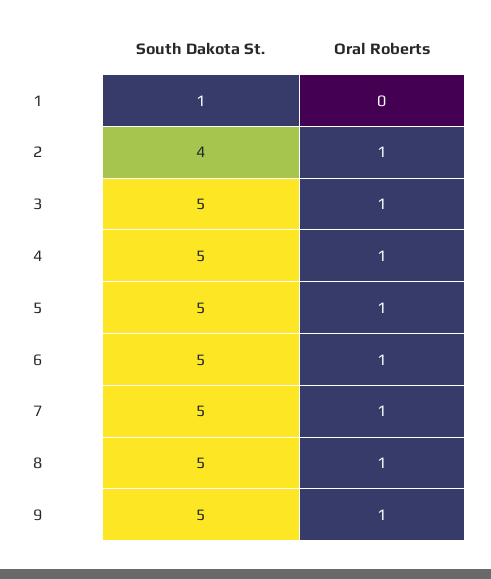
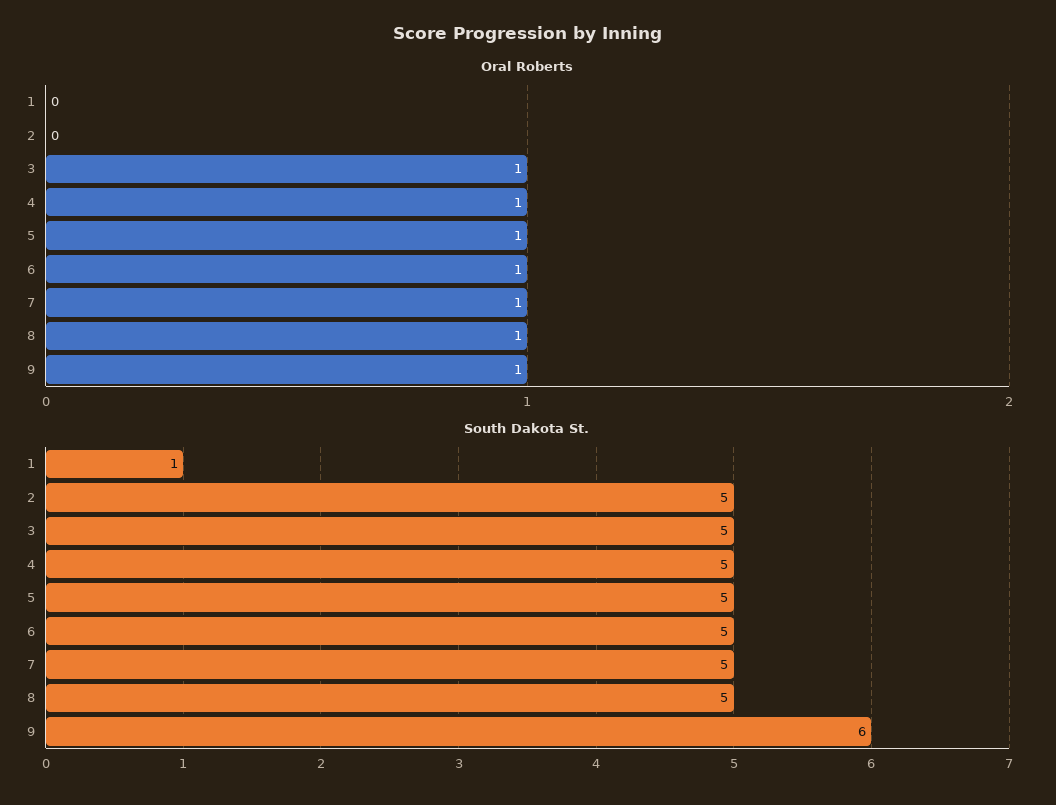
South Dakota St., 2: 4 -> 5
Oral Roberts, 2: 1 -> 0
South Dakota St., 9: 5 -> 6

